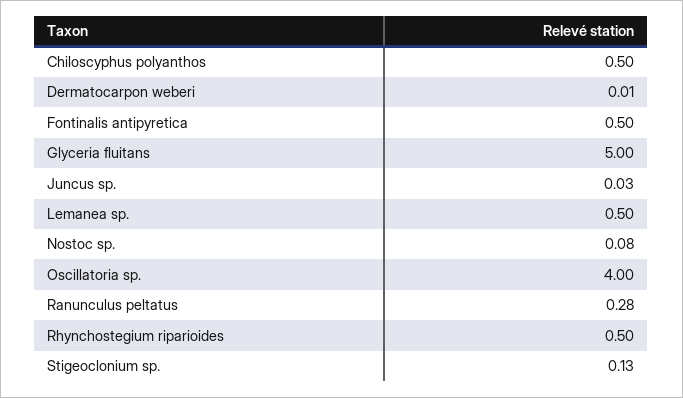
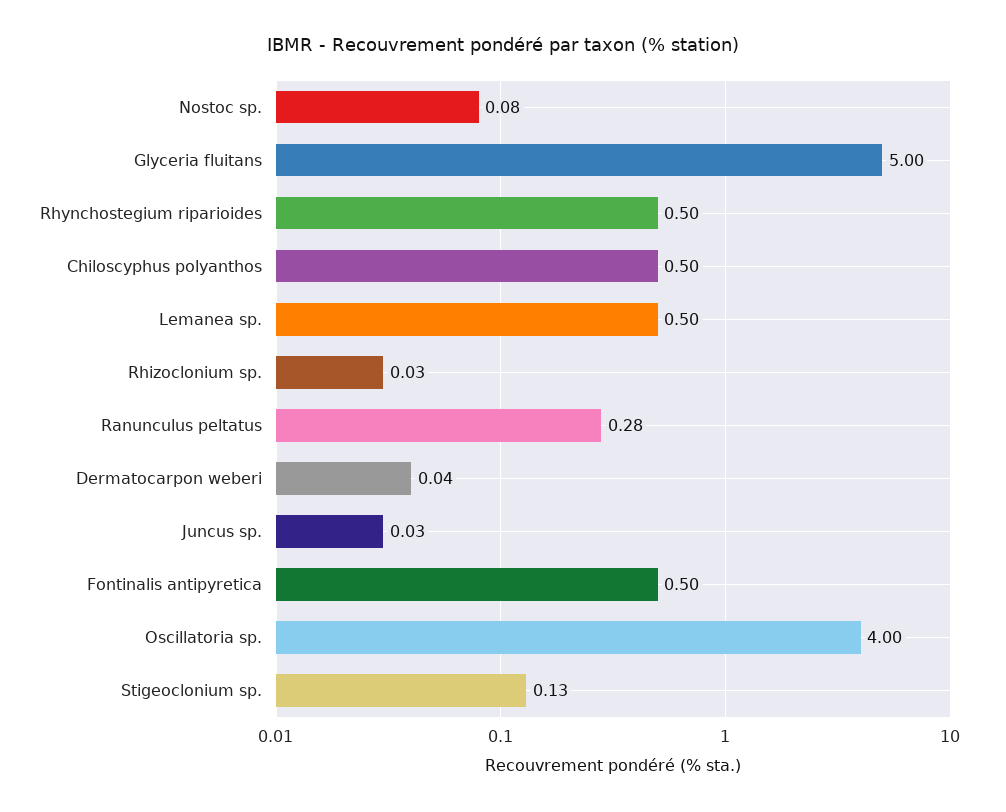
Dermatocarpon weberi: 0.01 -> 0.04
Rhizoclonium sp.: none -> 0.03

